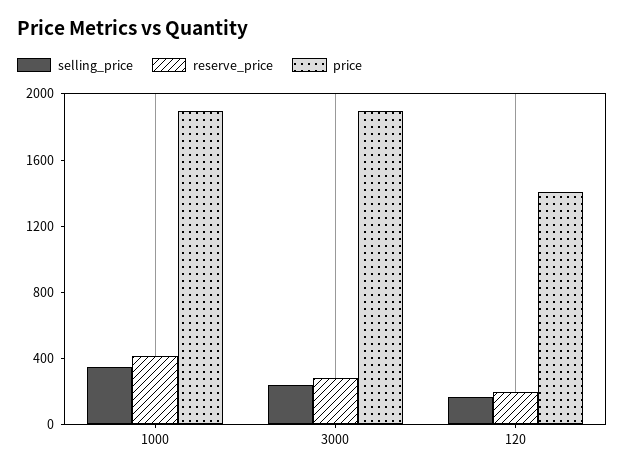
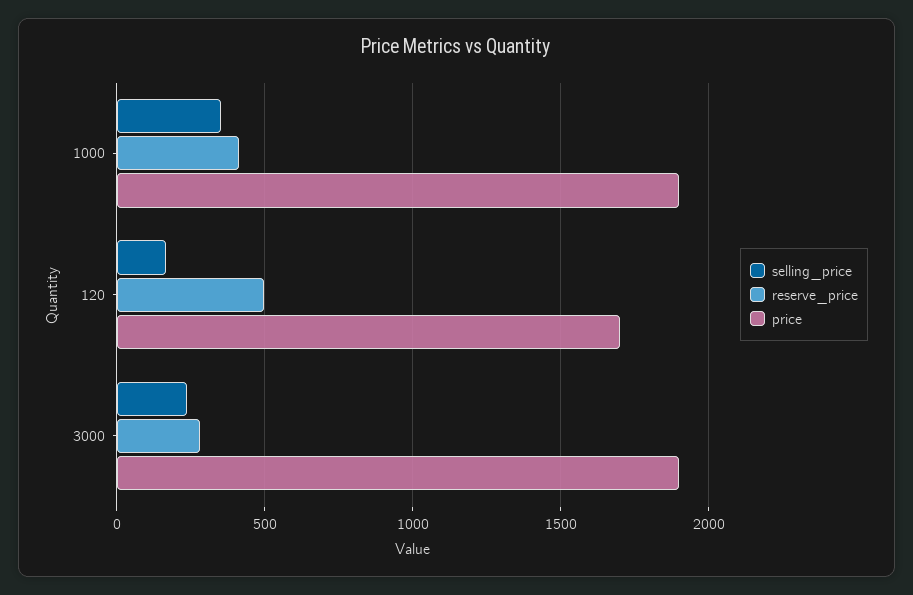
reserve_price, 120: 200 -> 500
price, 120: 1400 -> 1700

